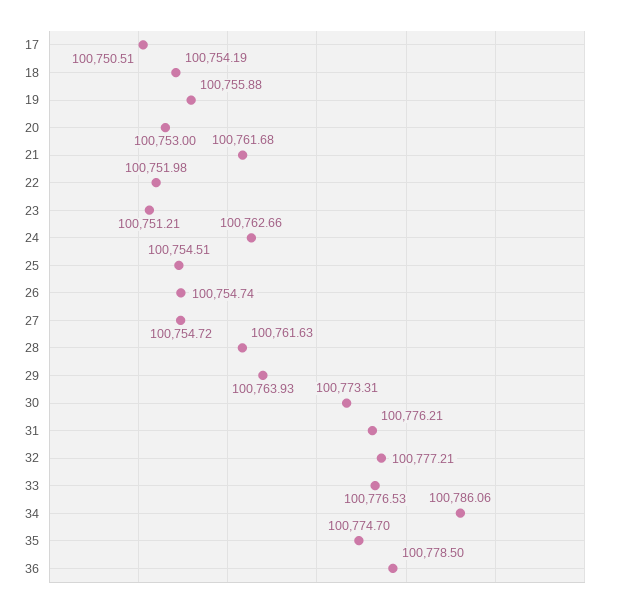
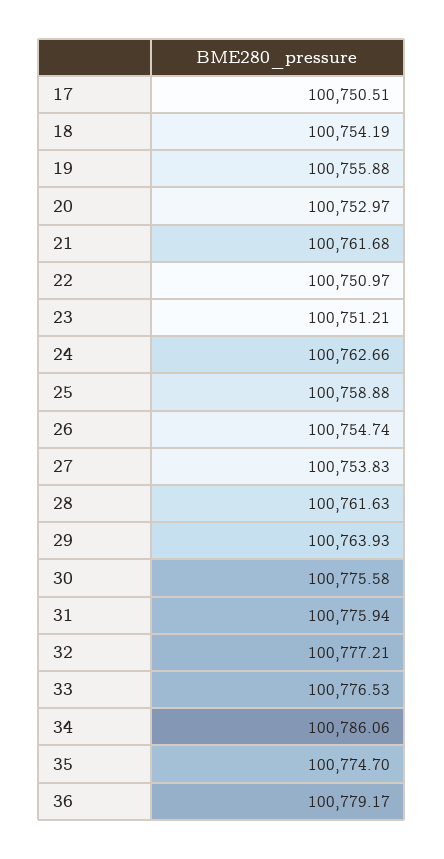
20: 100753 -> 100752.97
22: 100751.98 -> 100750.97
25: 100754.51 -> 100758.88
27: 100754.72 -> 100753.83
30: 100773.31 -> 100775.58
31: 100776.21 -> 100775.94
36: 100778.5 -> 100779.17

